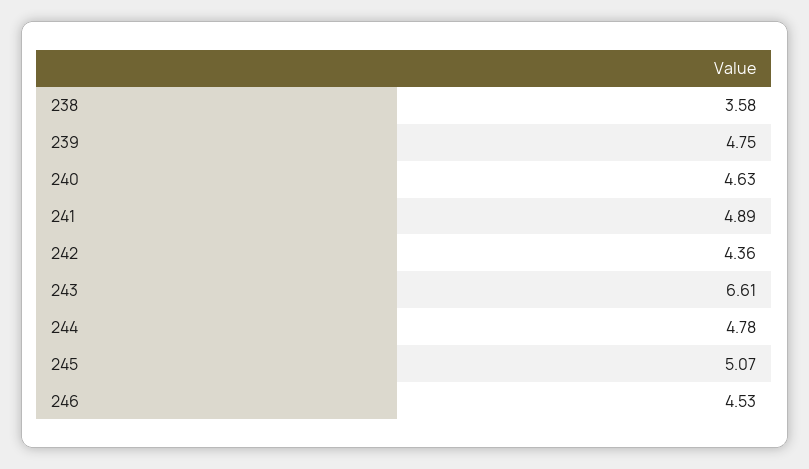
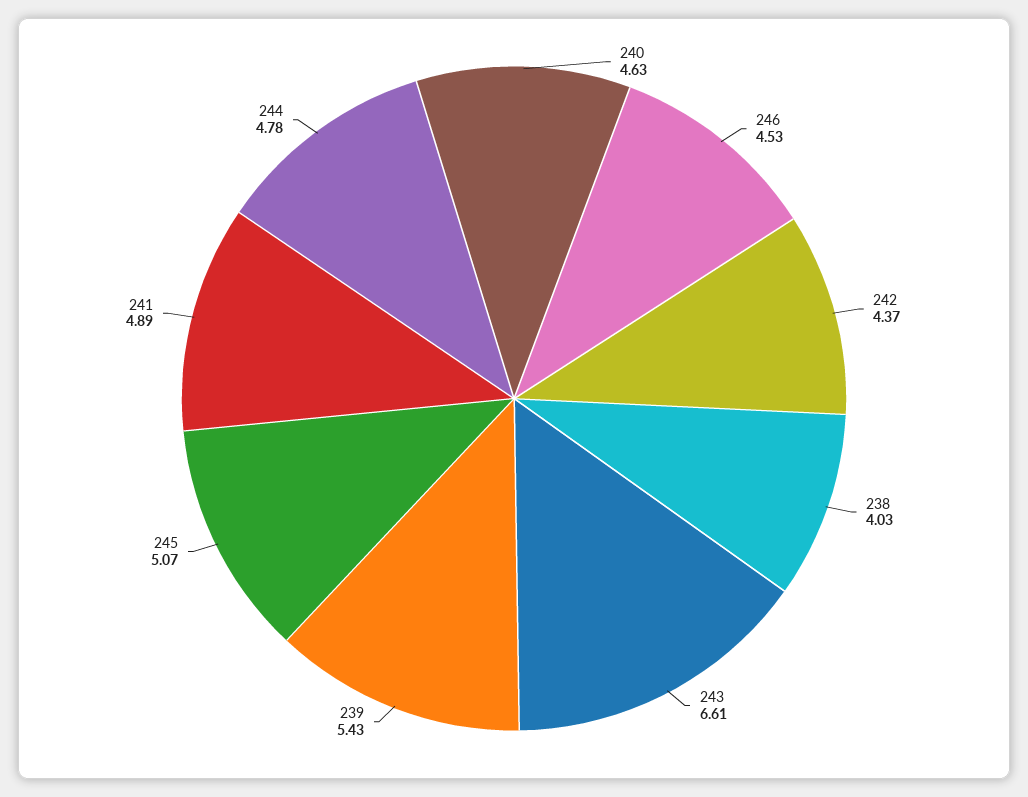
238: 3.58 -> 4.03
239: 4.75 -> 5.43
242: 4.36 -> 4.37

